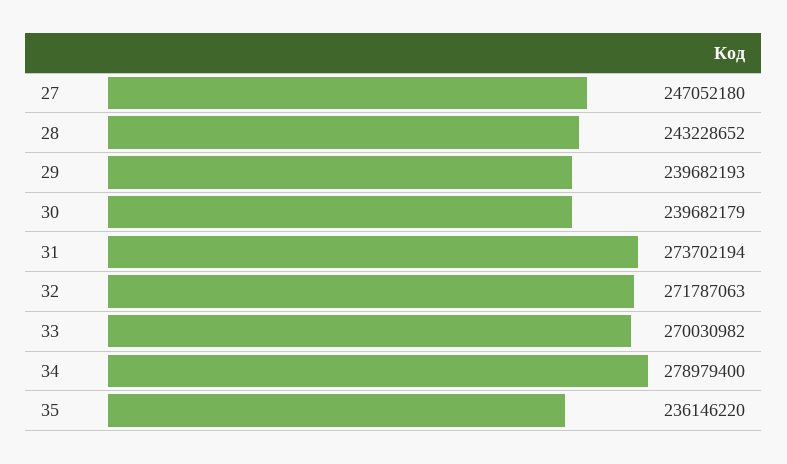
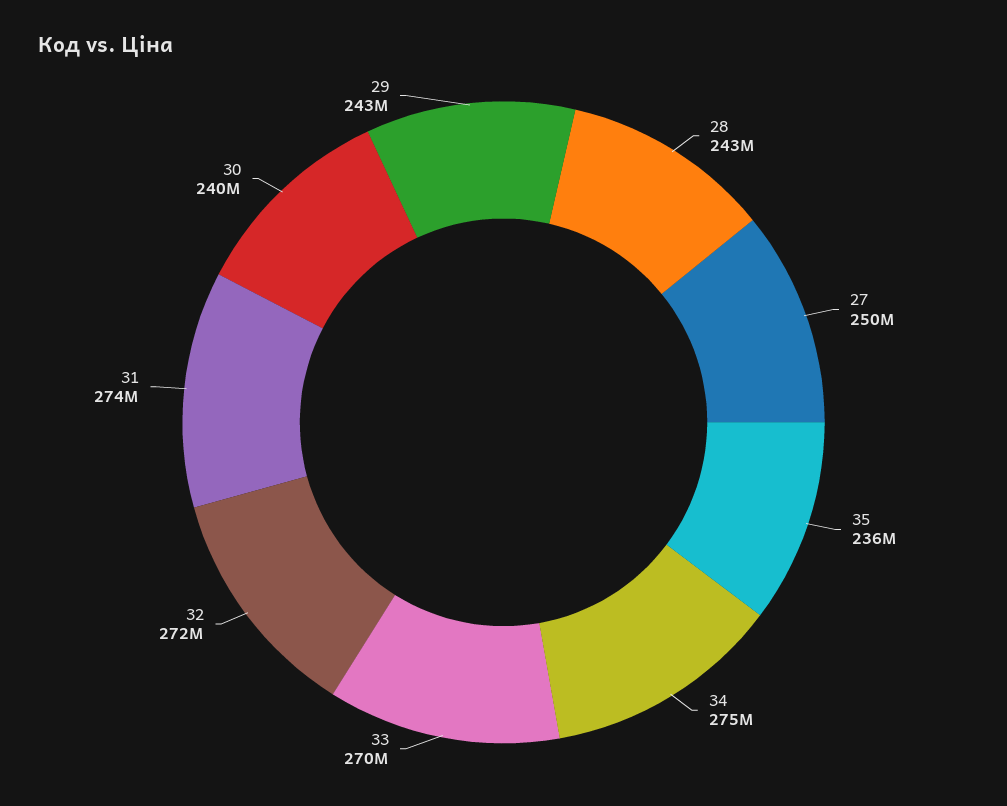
27: 247052180 -> 250000000
29: 239682193 -> 243000000
34: 278979400 -> 275000000

